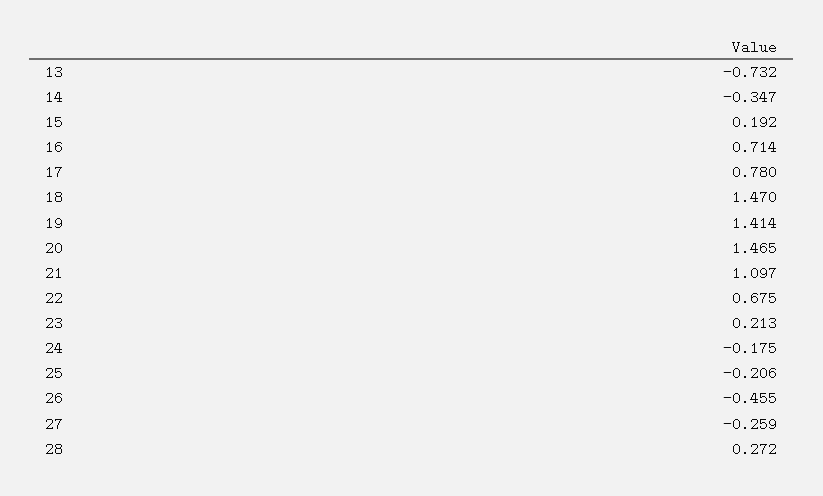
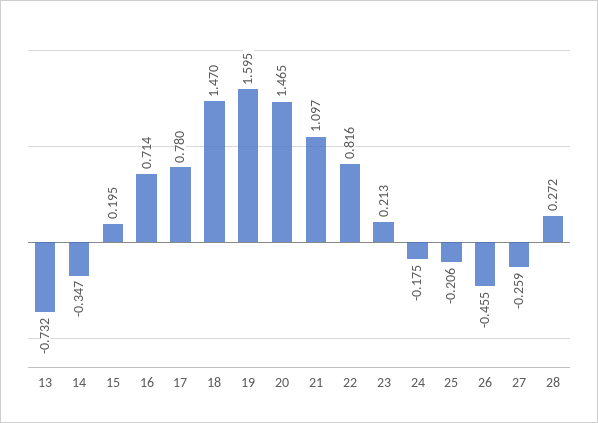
15: 0.192 -> 0.195
19: 1.414 -> 1.595
22: 0.675 -> 0.816

